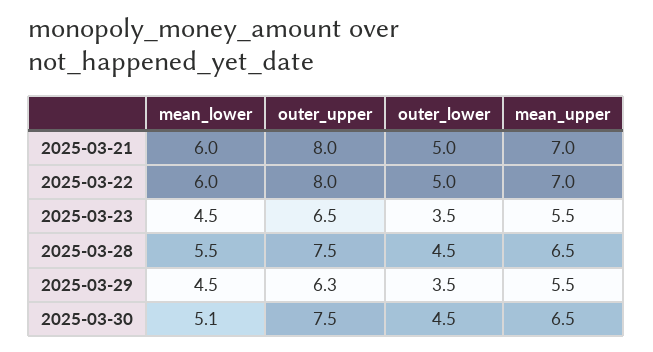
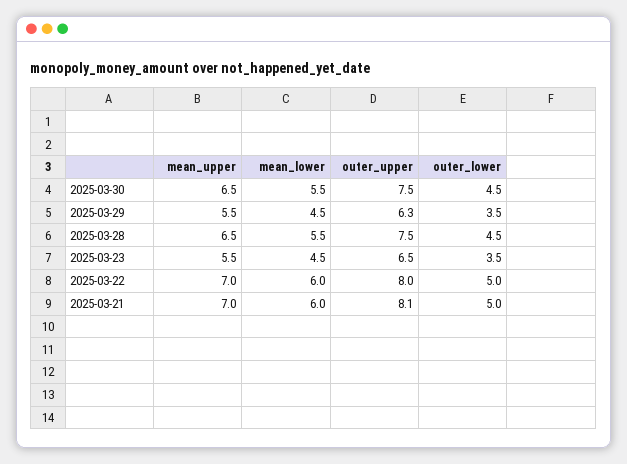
outer_upper, 2025-03-21: 8 -> 8.1
mean_lower, 2025-03-30: 5.1 -> 5.5

